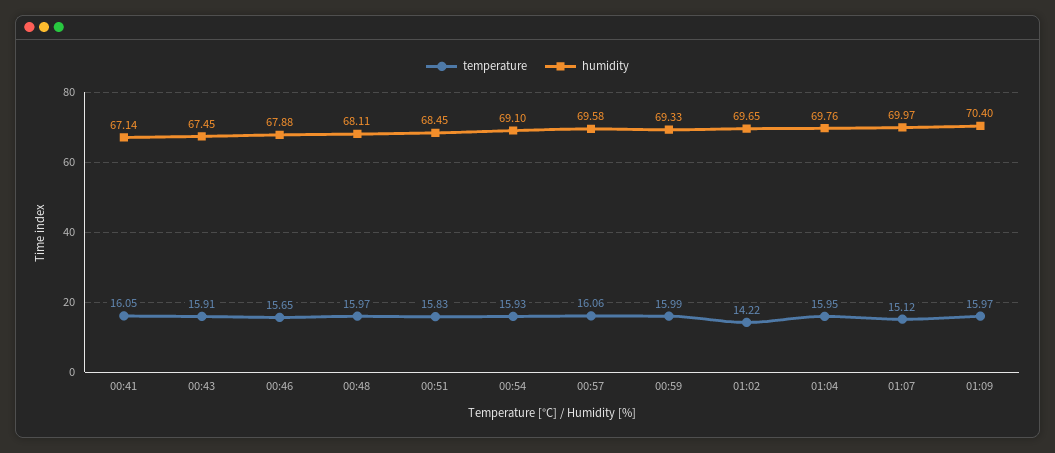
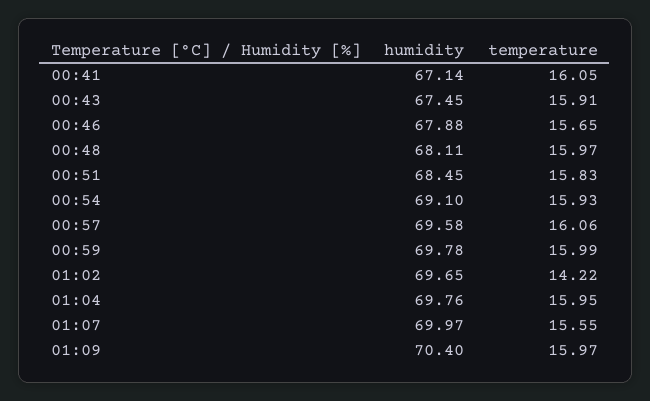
humidity, 00:59: 69.33 -> 69.78
temperature, 01:07: 15.12 -> 15.55

